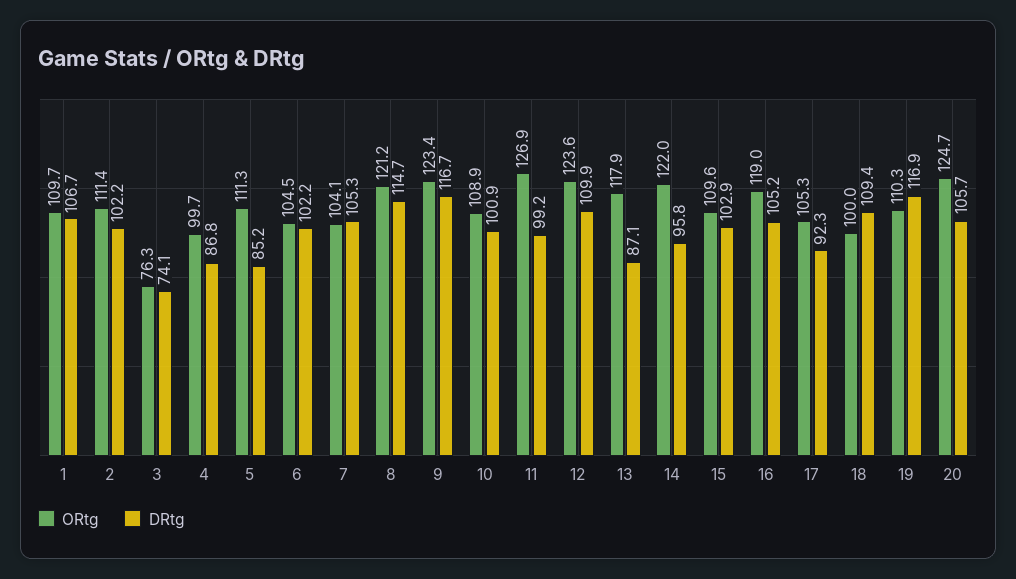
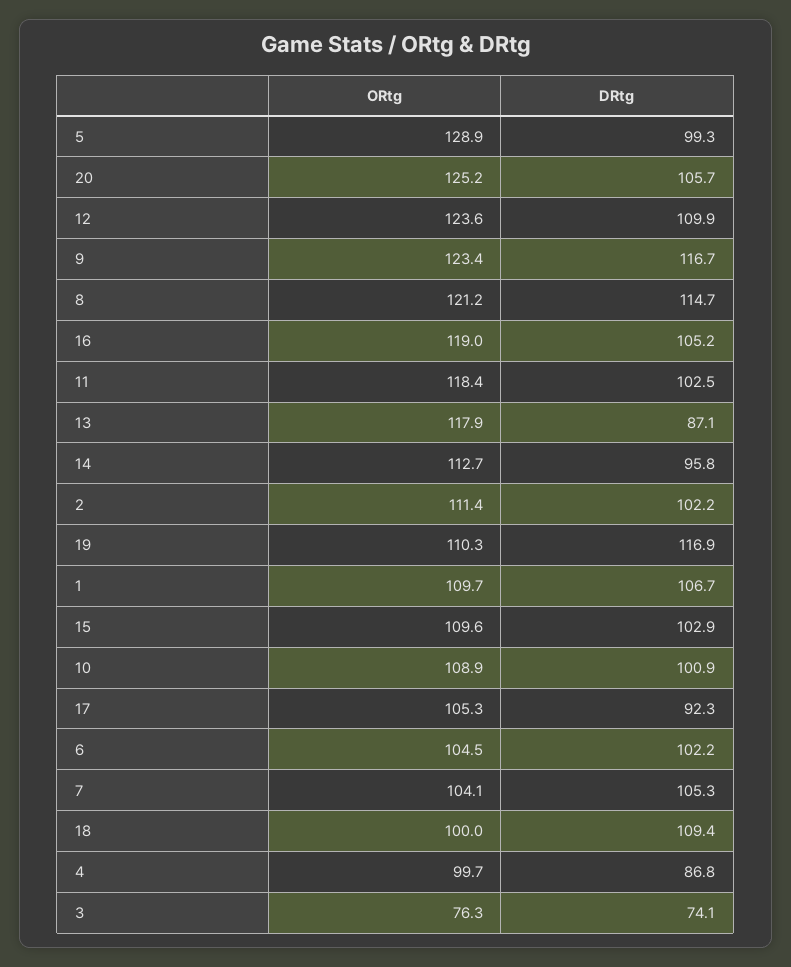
ORtg, 5: 111.3 -> 128.9
DRtg, 5: 85.2 -> 99.3
ORtg, 11: 126.9 -> 118.4
DRtg, 11: 99.2 -> 102.5
ORtg, 14: 122 -> 112.7
ORtg, 20: 124.7 -> 125.2

